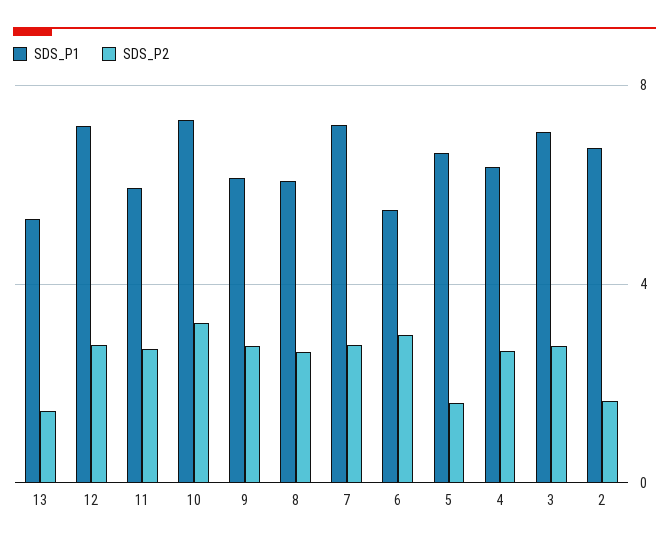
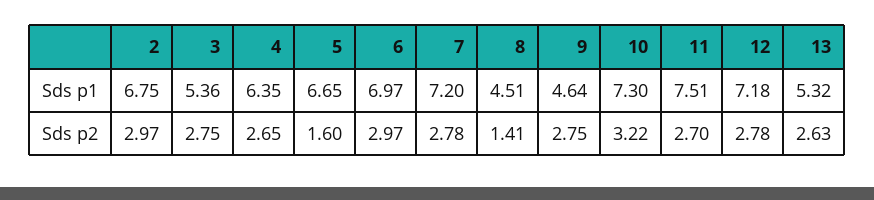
SDS_P2, 13: 1.5 -> 2.63
SDS_P1, 11: 6 -> 7.51
SDS_P1, 9: 6 -> 4.64
SDS_P1, 8: 6 -> 4.51
SDS_P2, 8: 2.5 -> 1.41
SDS_P1, 6: 5.5 -> 6.97
SDS_P1, 3: 7 -> 5.36
SDS_P2, 2: 1.5 -> 2.97

